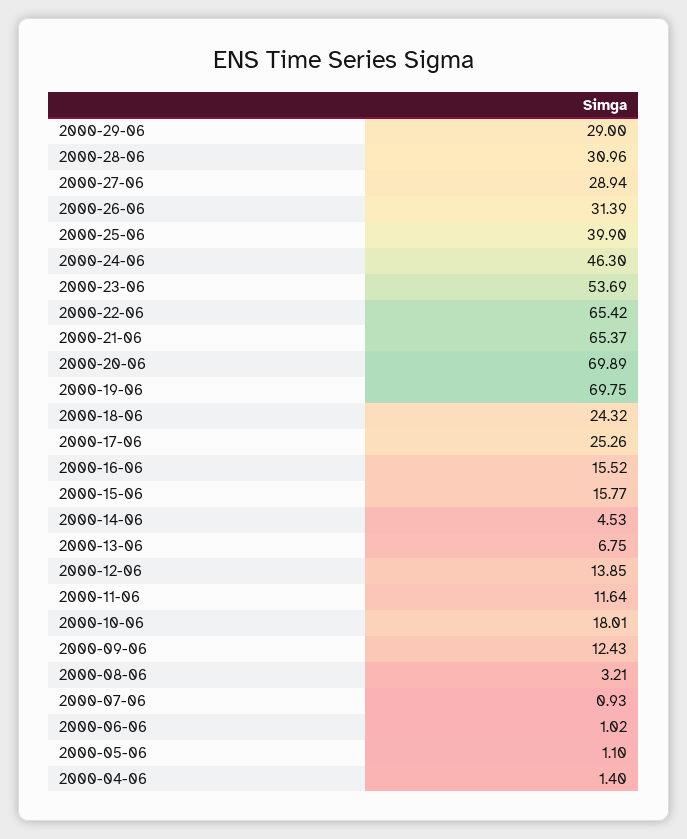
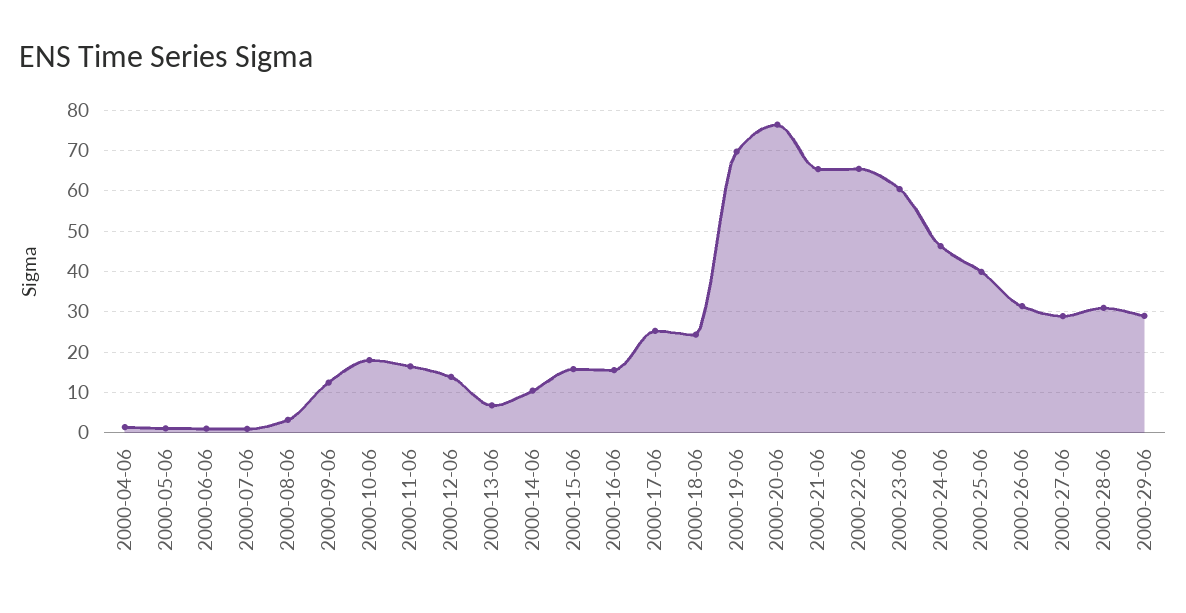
2000-23-06: 53.69 -> 60
2000-20-06: 69.89 -> 76
2000-14-06: 4.53 -> 10
2000-11-06: 11.64 -> 16

